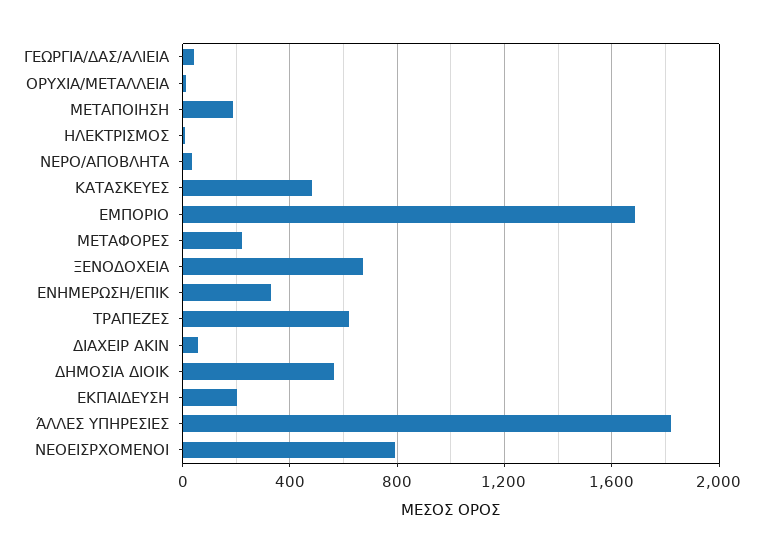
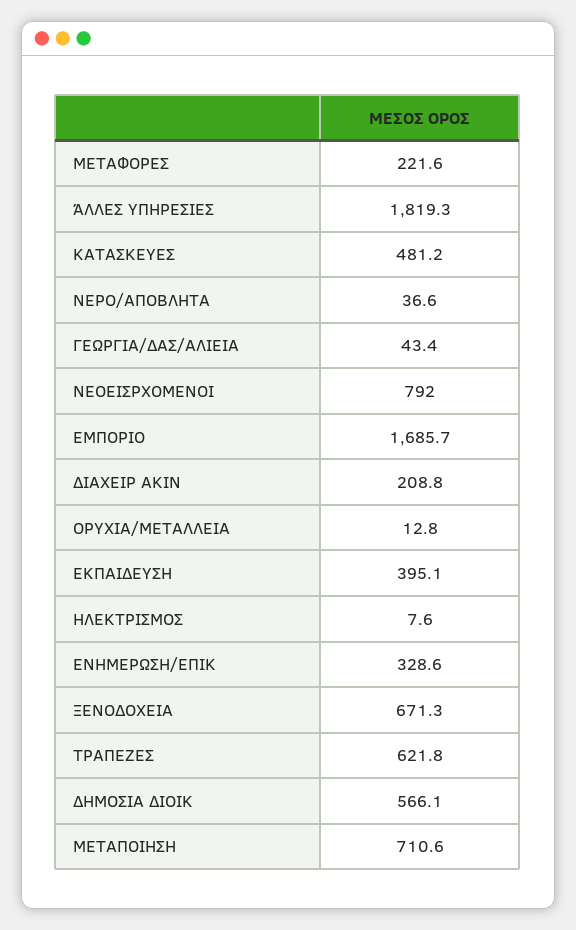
ΜΕΤΑΠΟΙΗΣΗ: 200 -> 710.6
ΔΙΑΧΕΙΡ ΑΚΙΝ: 50 -> 208.8
ΕΚΠΑΙΔΕΥΣΗ: 200 -> 395.1

